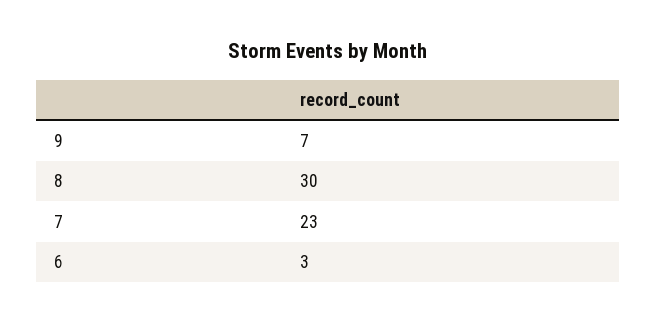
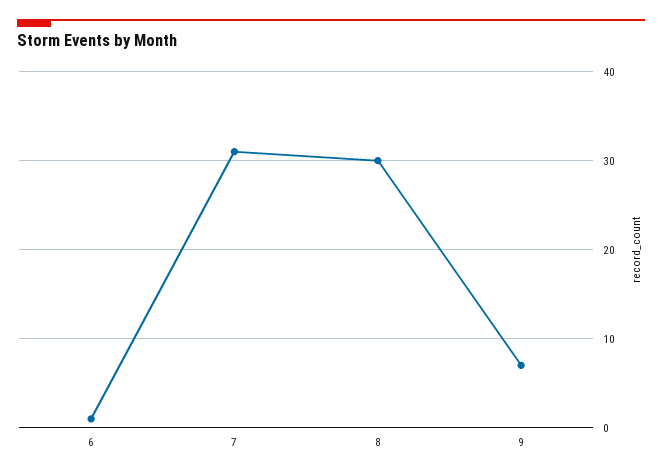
7: 23 -> 31
6: 3 -> 1

